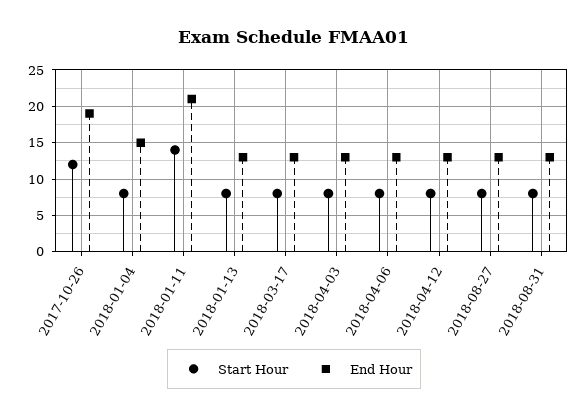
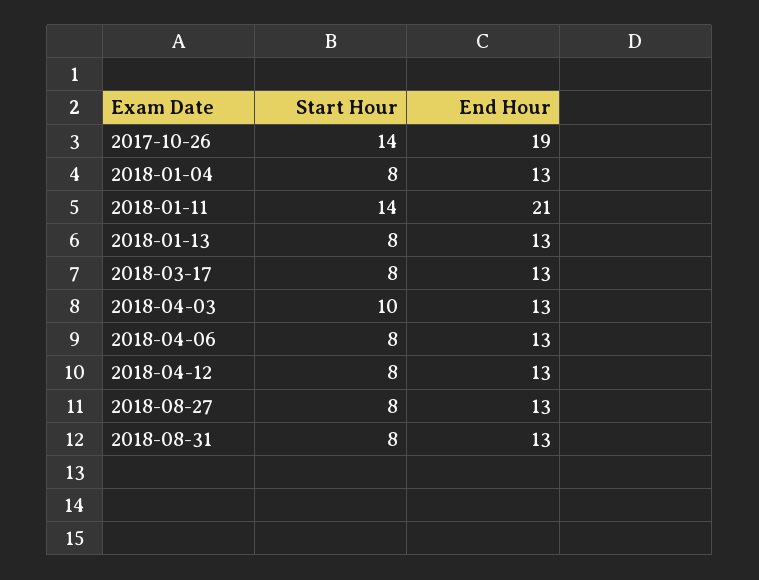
Start Hour, 2017-10-26: 12 -> 14
End Hour, 2018-01-04: 15 -> 13
Start Hour, 2018-04-03: 8 -> 10

